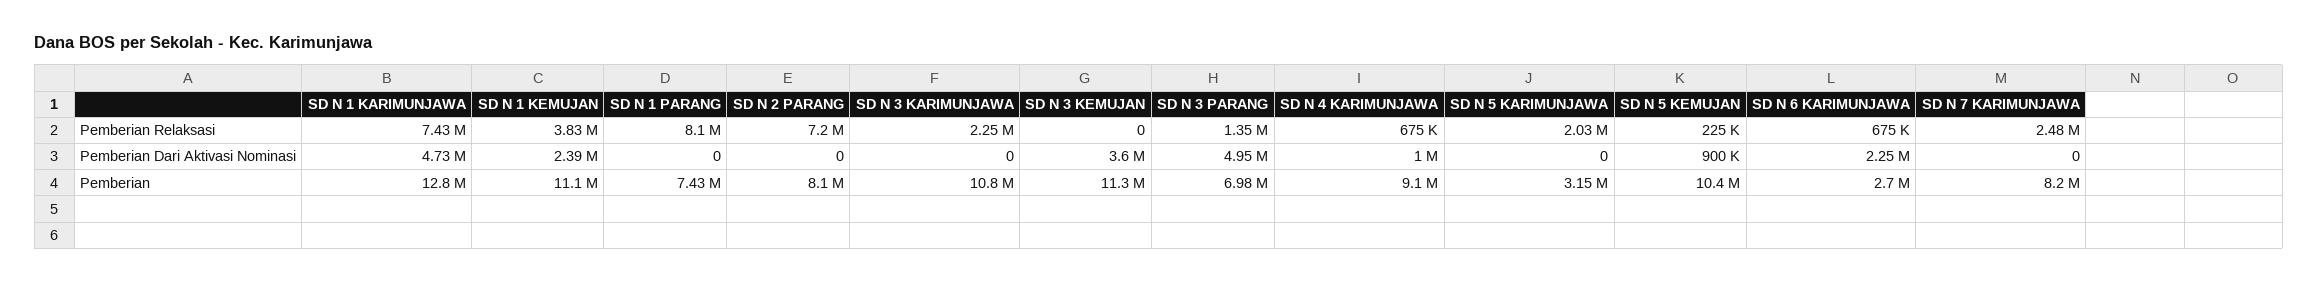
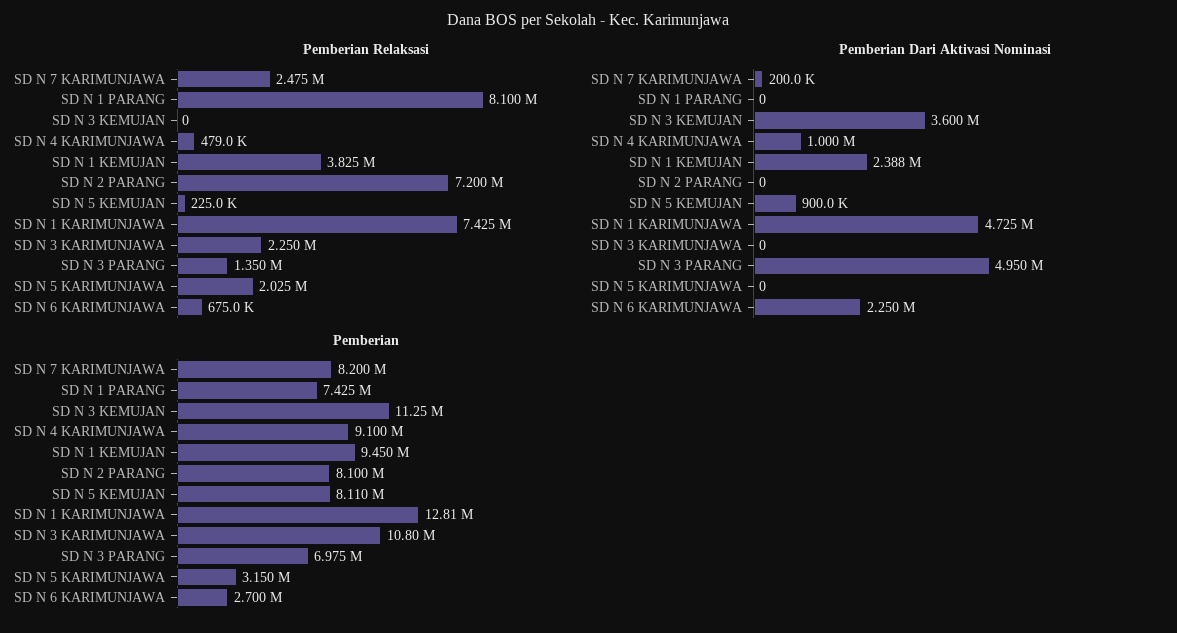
Pemberian Relaksasi, SD N 4 KARIMUNJAWA: 675000 -> 479000
Pemberian Dari Aktivasi Nominasi, SD N 7 KARIMUNJAWA: 0 -> 200000
Pemberian, SD N 1 KEMUJAN: 11100000 -> 9450000
Pemberian, SD N 5 KEMUJAN: 10400000 -> 8110000

